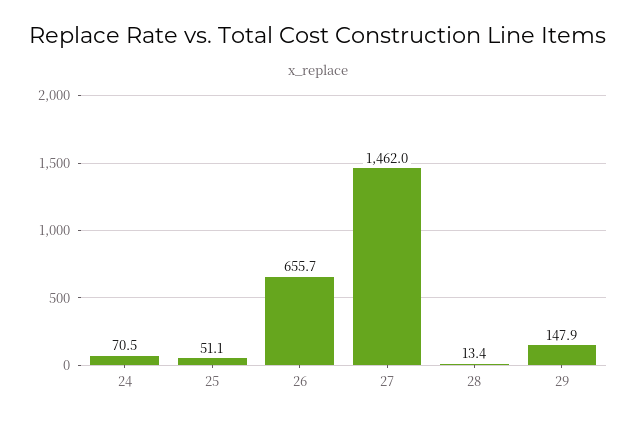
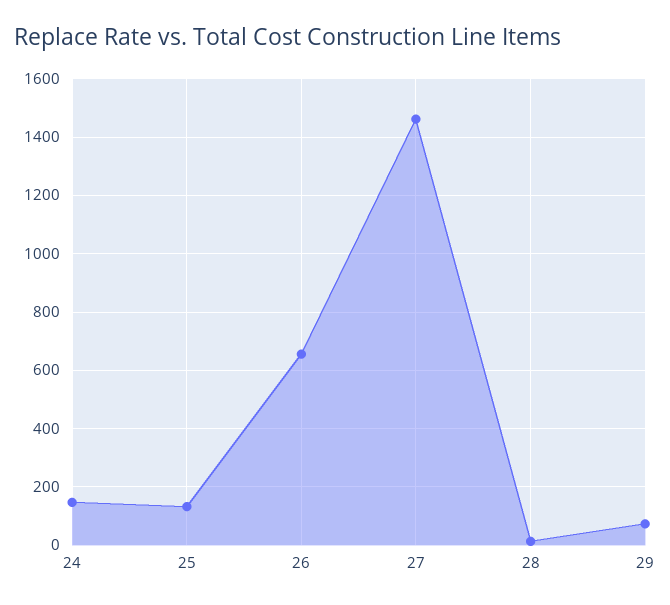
24: 70.5 -> 150
25: 51.1 -> 125
29: 147.9 -> 75

